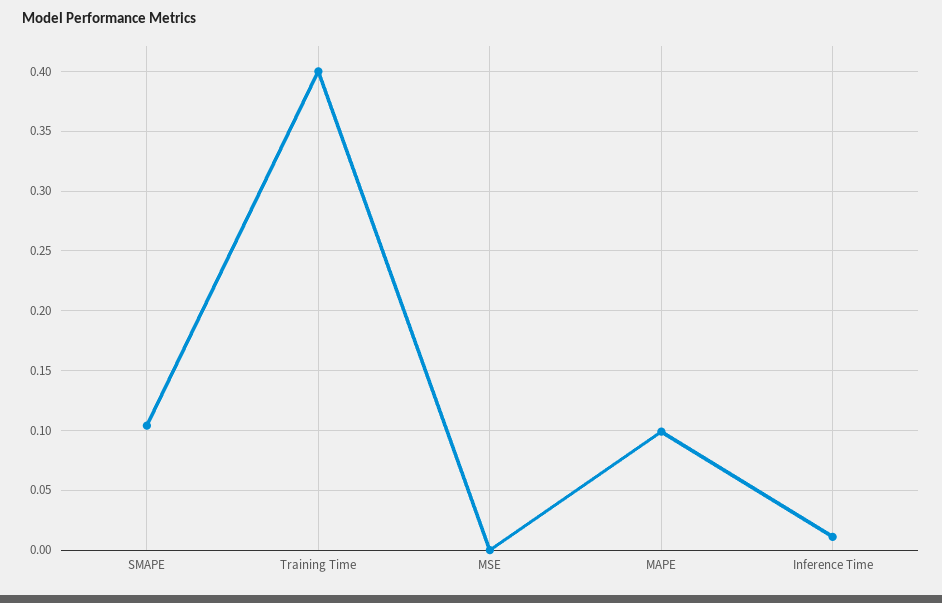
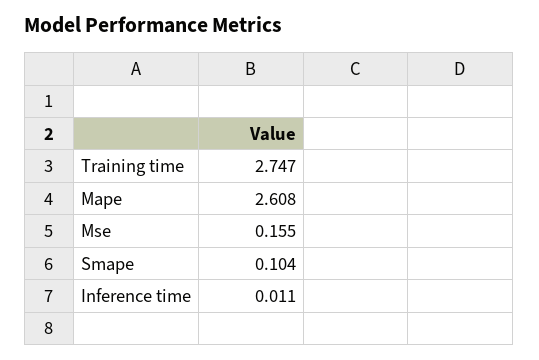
Training Time: 0.4 -> 2.747
MSE: 0 -> 0.155
MAPE: 0.1 -> 2.608

